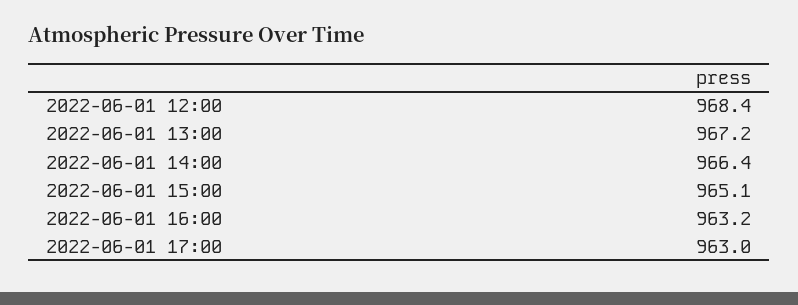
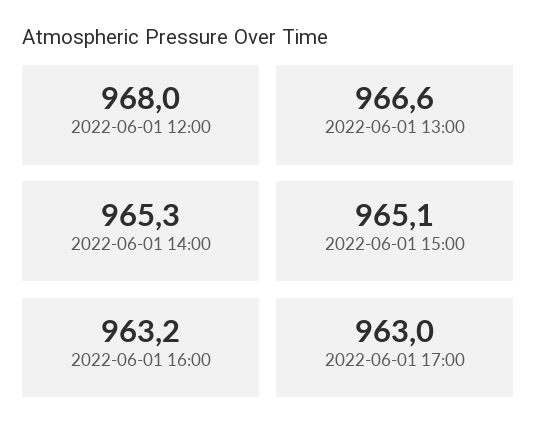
2022-06-01 12:00: 968.4 -> 968
2022-06-01 13:00: 967.2 -> 966.6
2022-06-01 14:00: 966.4 -> 965.3

